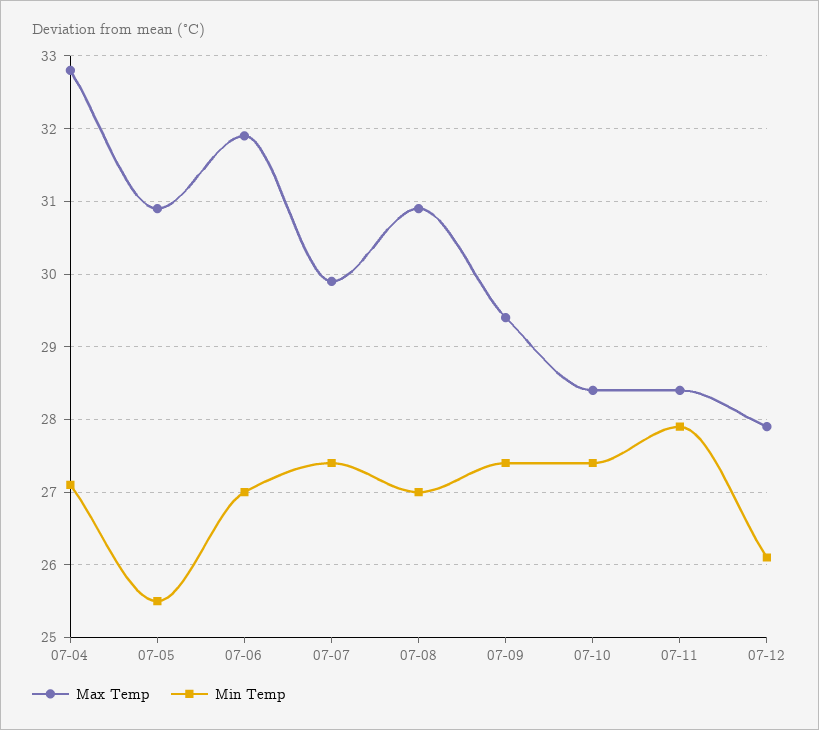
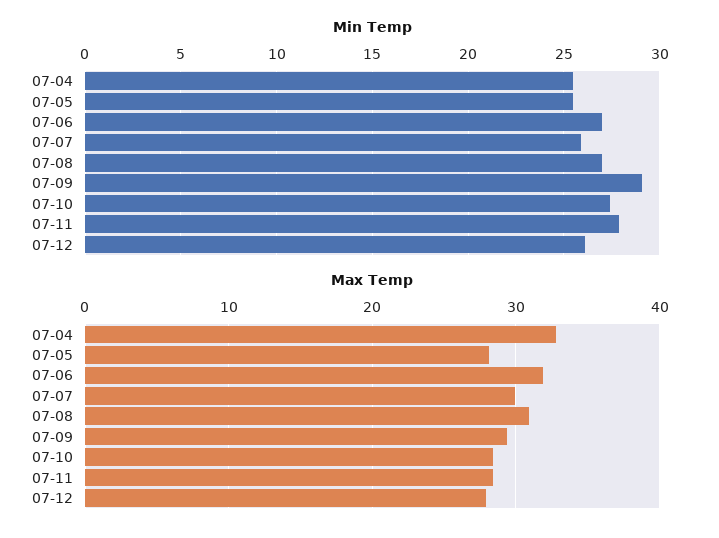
Min Temp, 07-04: 27.1 -> 25.5
Max Temp, 07-05: 30.9 -> 28
Min Temp, 07-07: 27.4 -> 26
Min Temp, 07-09: 27.4 -> 29

